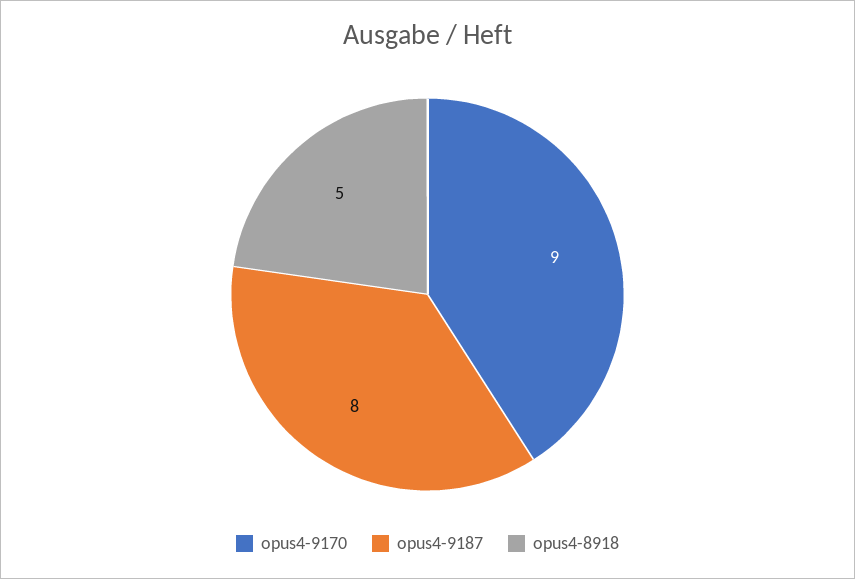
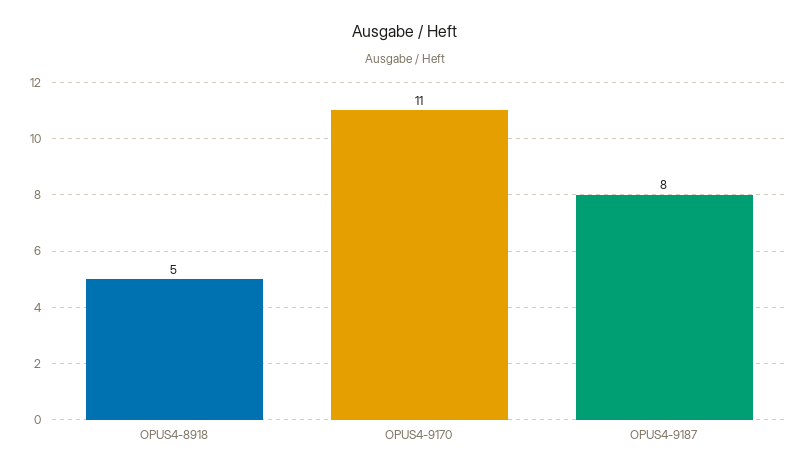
opus4-9170: 9 -> 11

